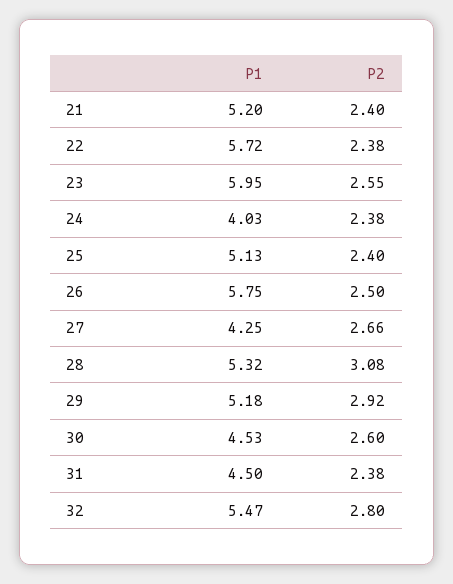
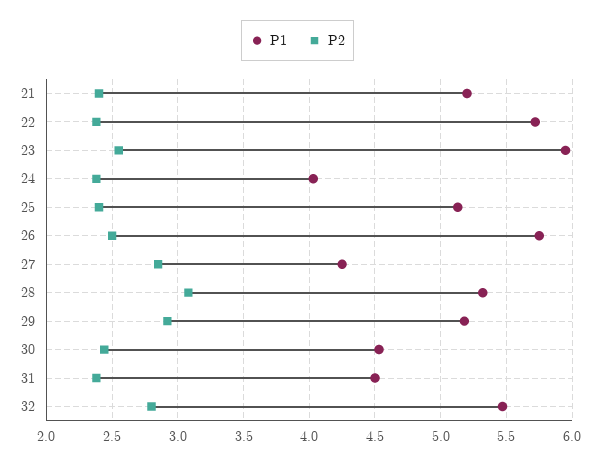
P2, 27: 2.66 -> 2.85
P2, 30: 2.6 -> 2.45

